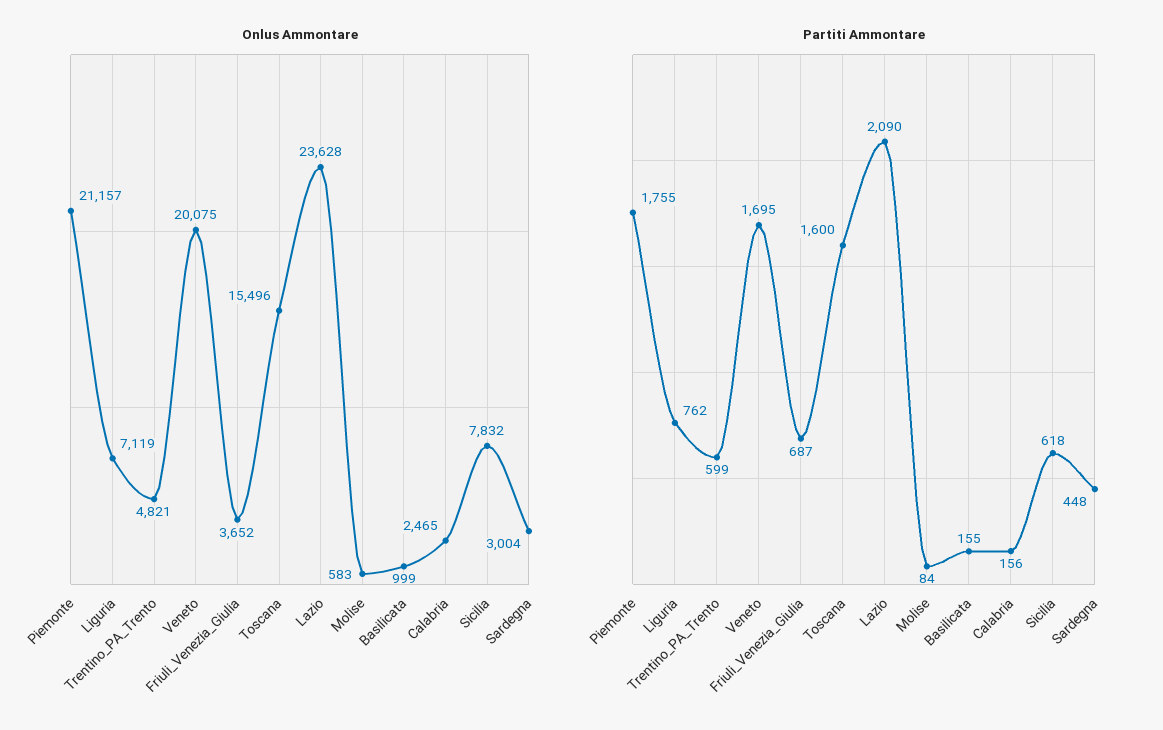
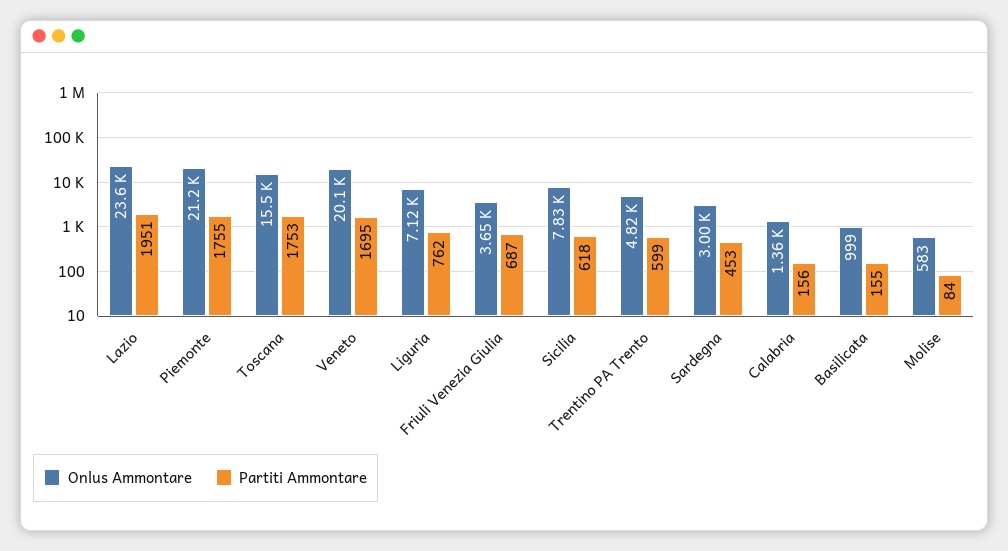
Onlus Ammontare, Calabria: 2465 -> 1360
Partiti Ammontare, Toscana: 1600 -> 1753
Partiti Ammontare, Lazio: 2090 -> 1951
Partiti Ammontare, Sardegna: 448 -> 453

